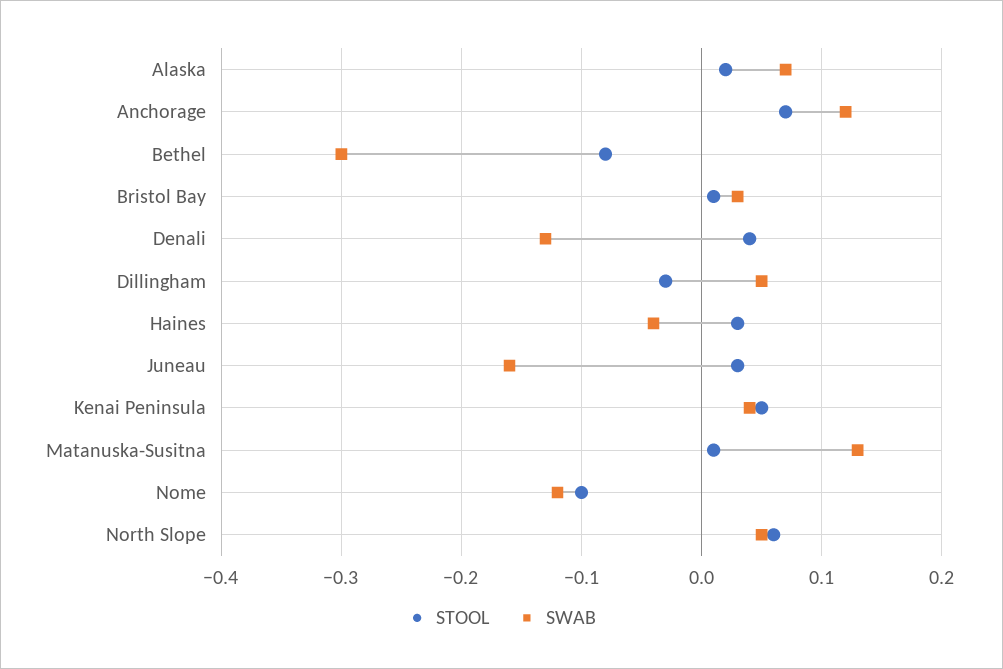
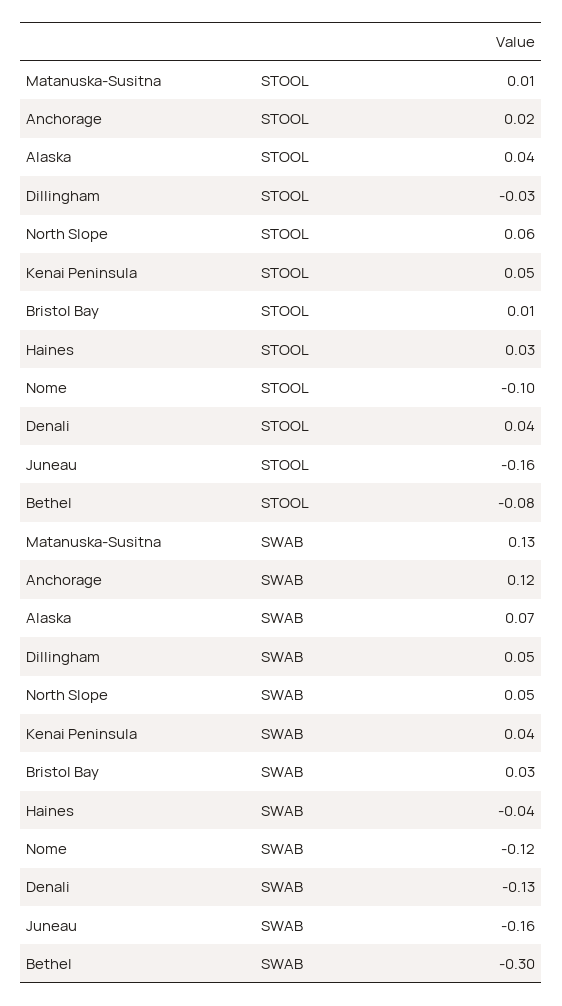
STOOL, Alaska: 0.02 -> 0.04
STOOL, Anchorage: 0.07 -> 0.02
STOOL, Juneau: 0.03 -> -0.16

